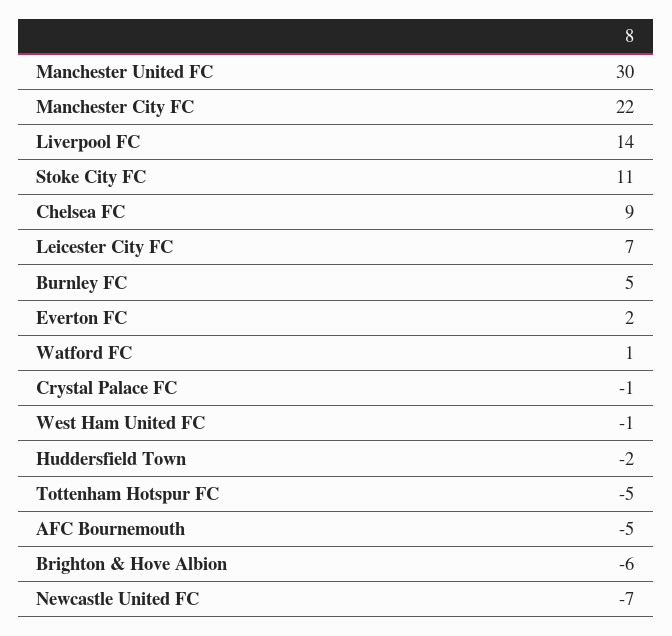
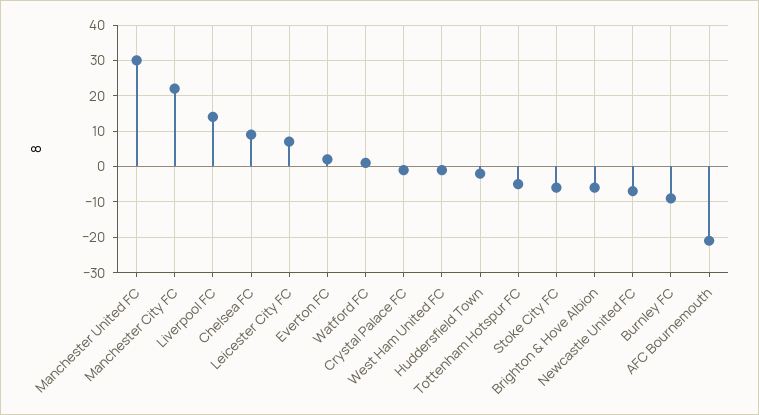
Stoke City FC: 11 -> -5
Burnley FC: 5 -> -10
AFC Bournemouth: -5 -> -20

